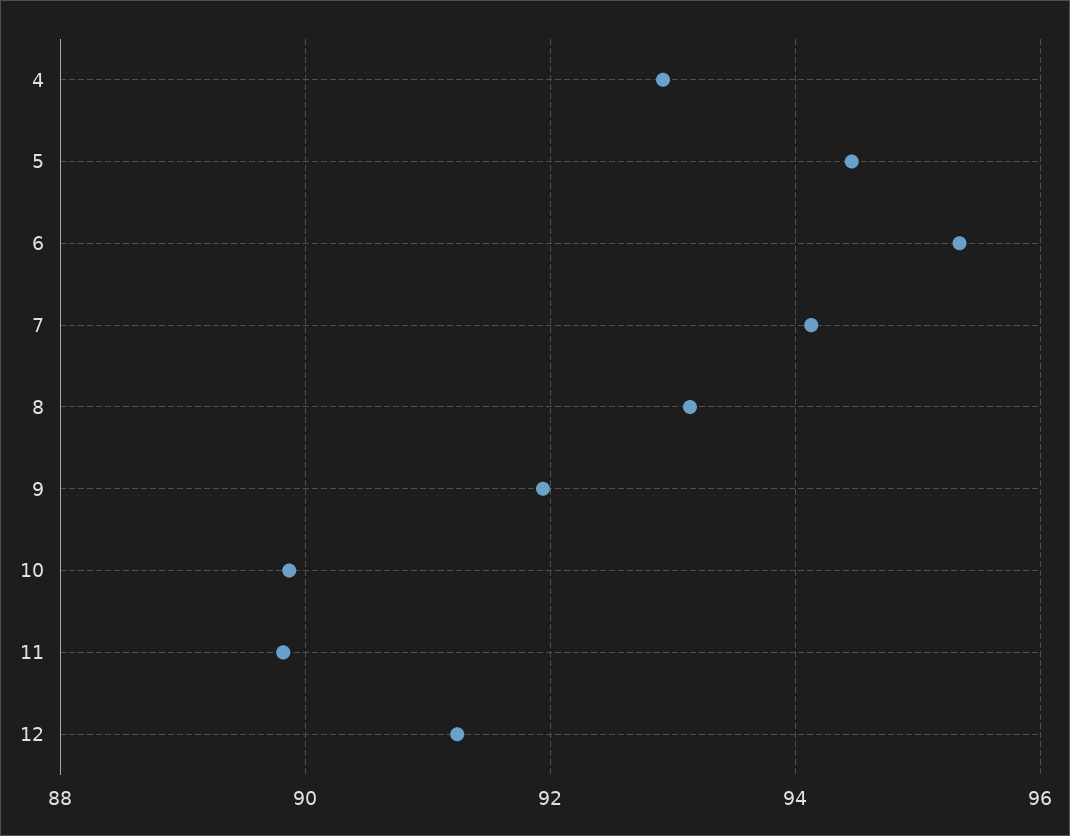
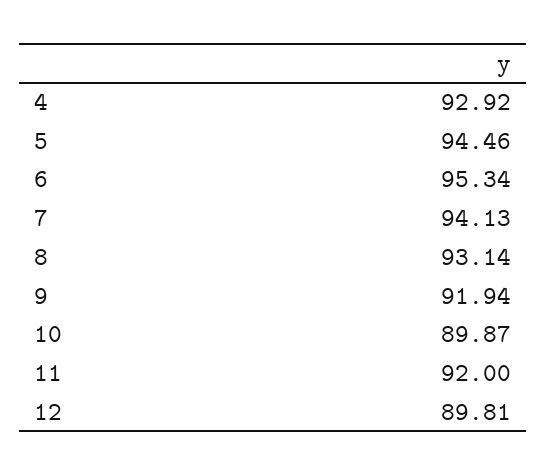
11: 89.8 -> 92
12: 91.2 -> 89.81

